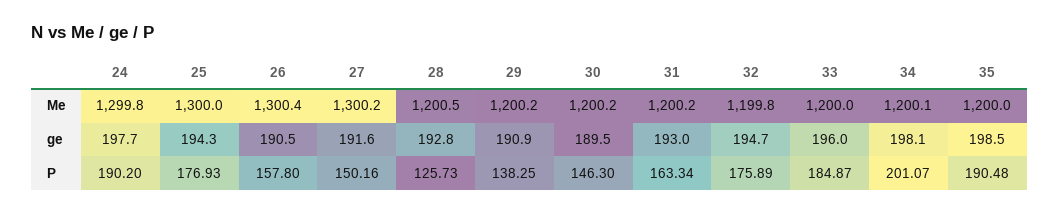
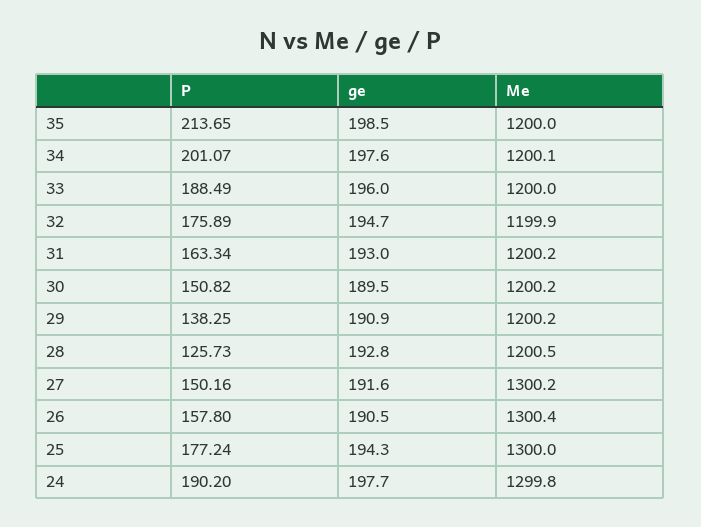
32, Me: 1199.8 -> 1199.9
34, ge: 198.1 -> 197.6
25, P: 176.93 -> 177.24
30, P: 146.3 -> 150.82
33, P: 184.87 -> 188.49
35, P: 190.48 -> 213.65

